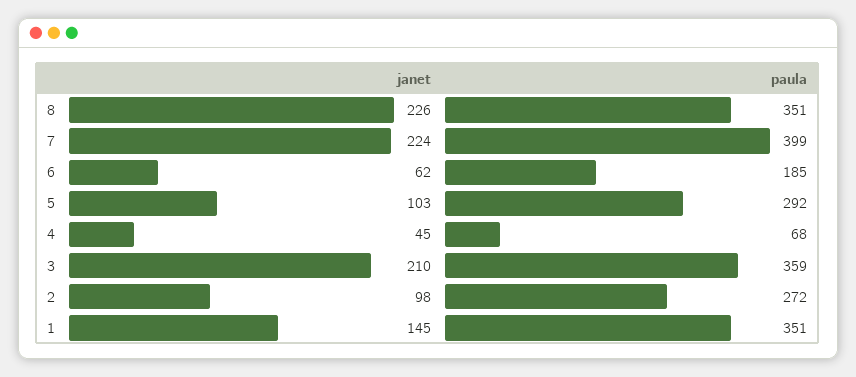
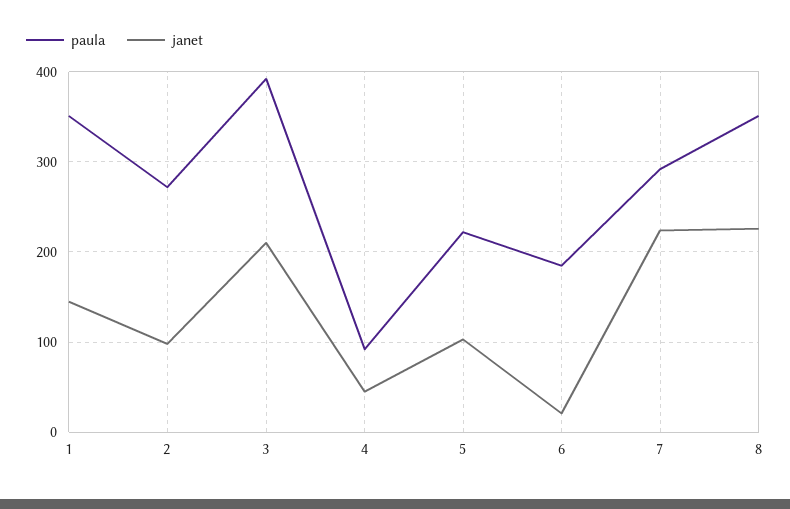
paula, 7: 399 -> 290
janet, 6: 62 -> 20
paula, 5: 292 -> 220
paula, 4: 68 -> 90
paula, 3: 359 -> 390

